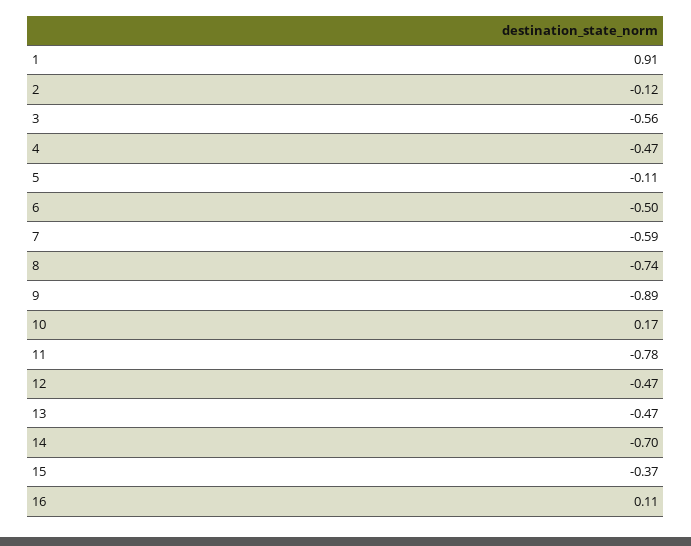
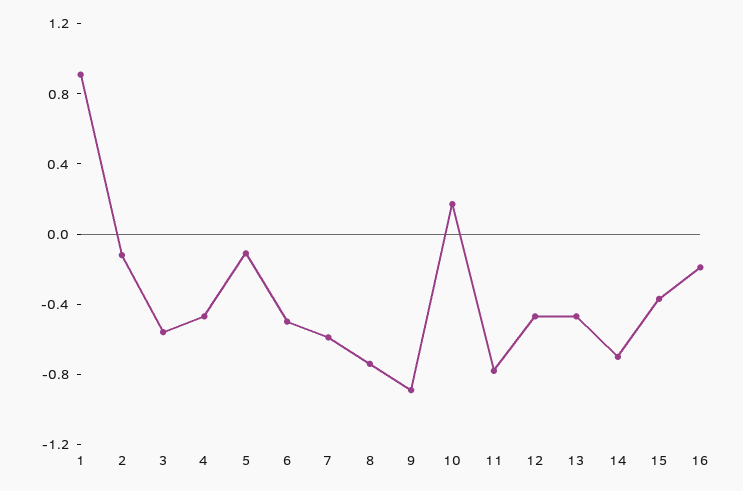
16: 0.11 -> -0.2

